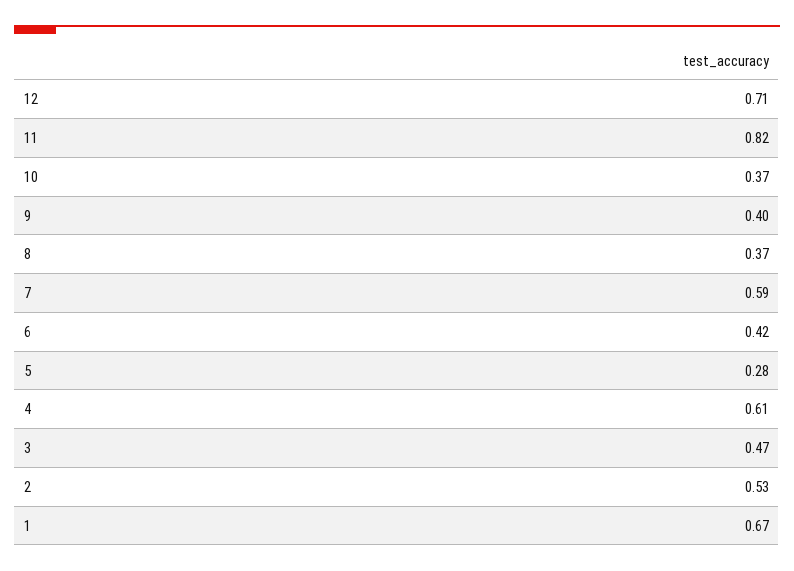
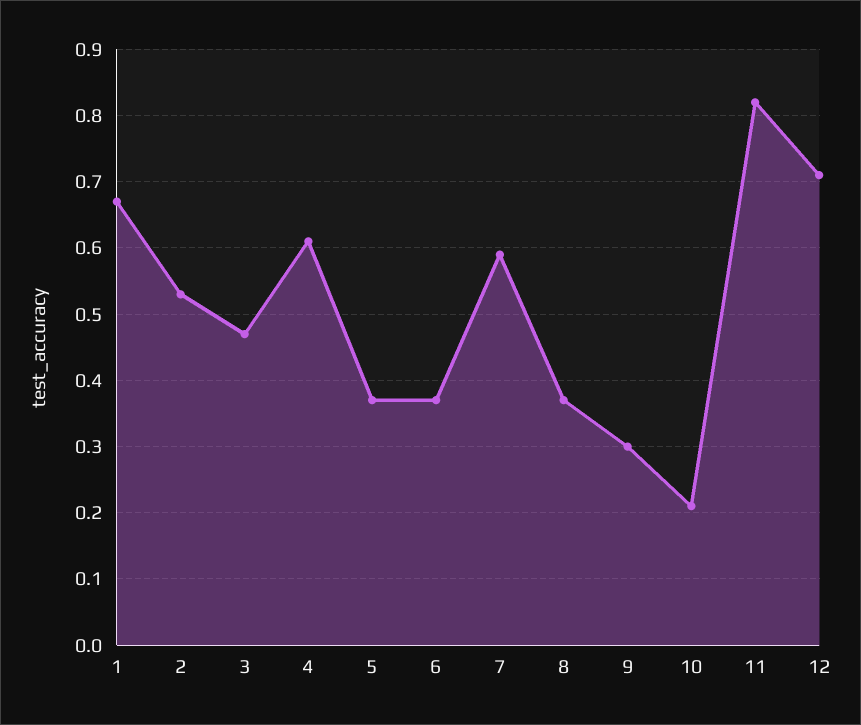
10: 0.37 -> 0.21
9: 0.4 -> 0.3
6: 0.42 -> 0.37
5: 0.28 -> 0.37

